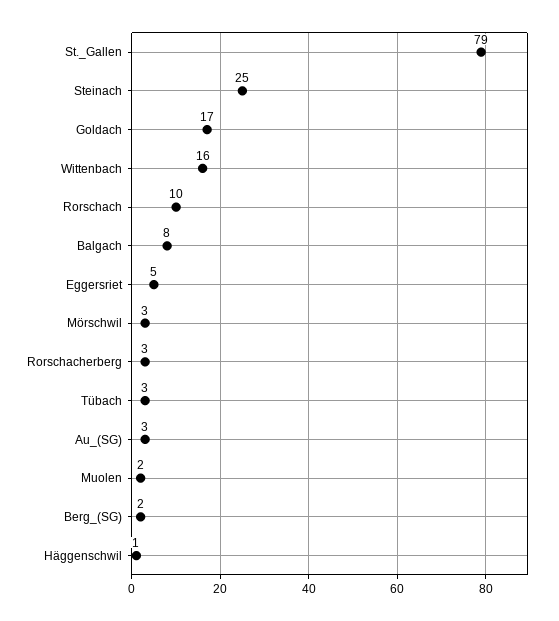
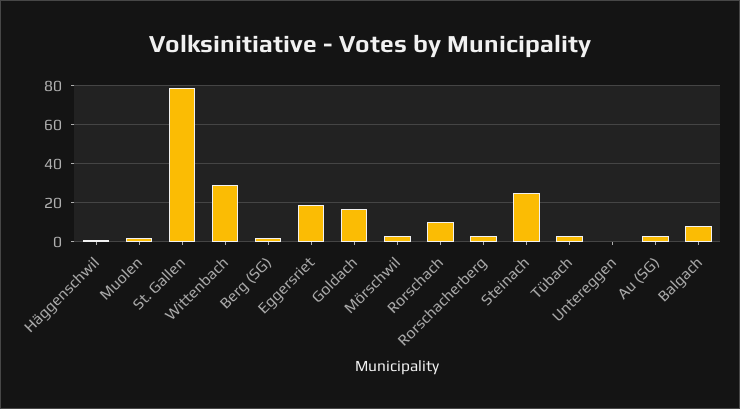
Wittenbach: 16 -> 30
Eggersriet: 5 -> 20
Untereggen: none -> 0

